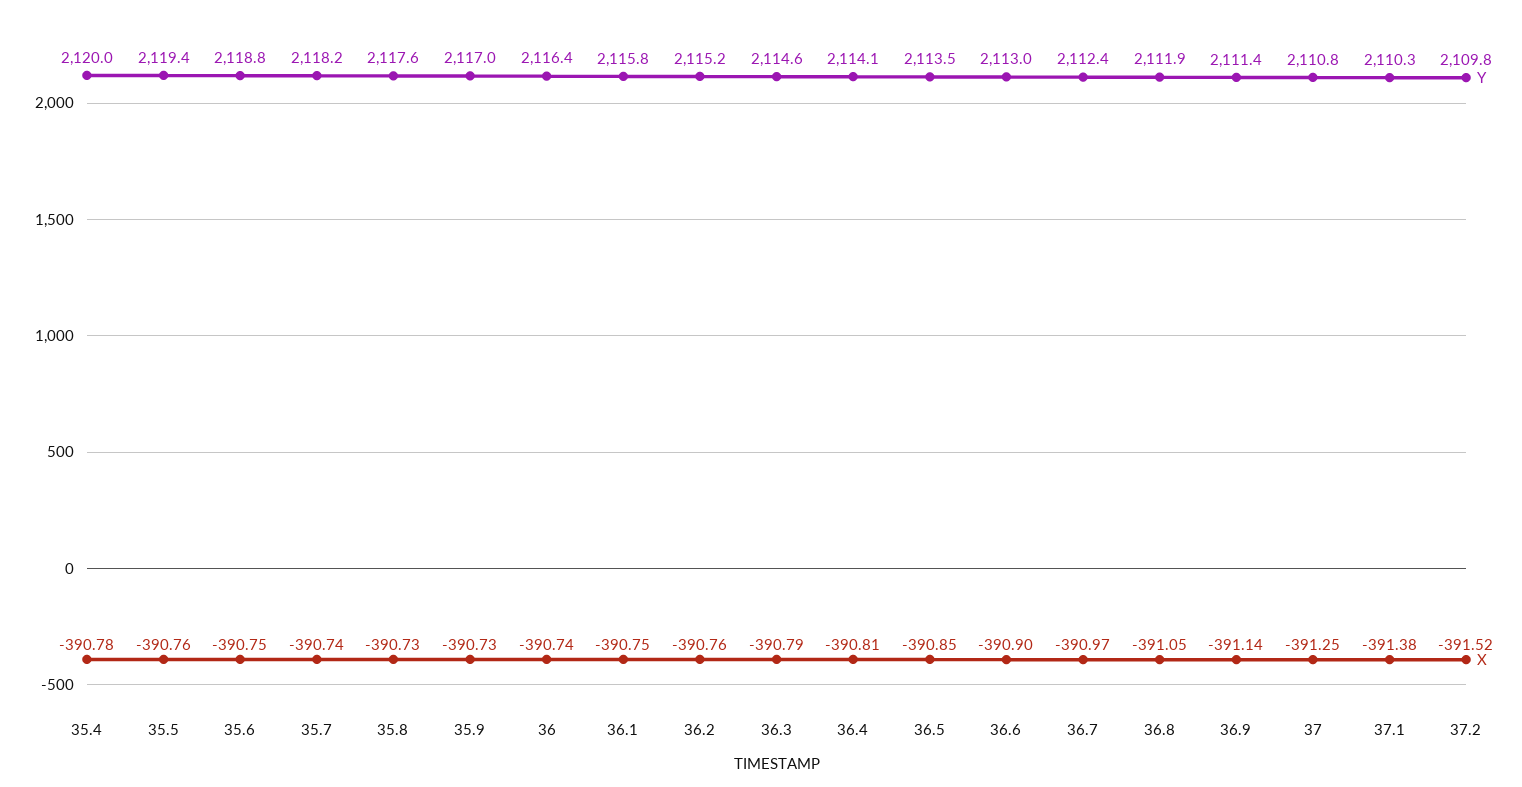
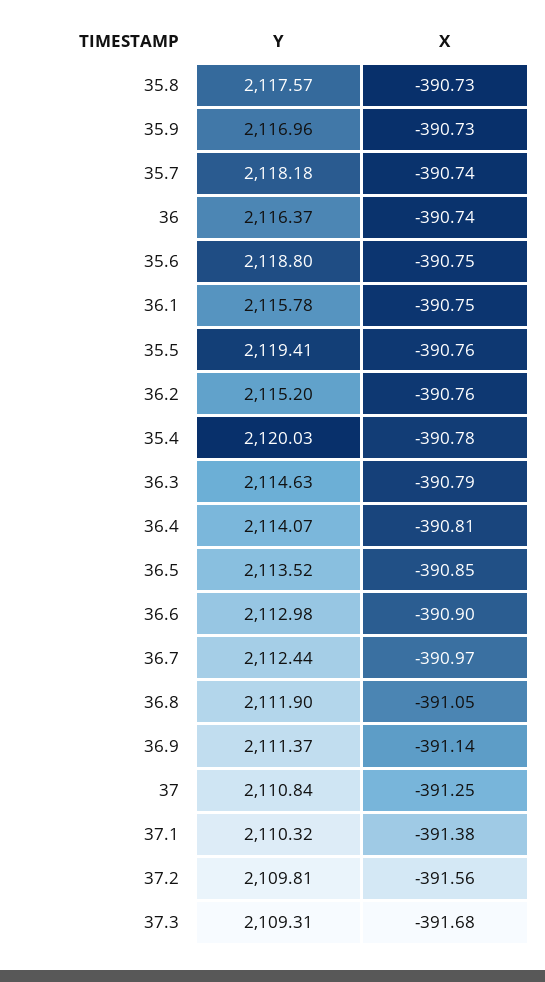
X, 37.2: -391.52 -> -391.56
Y, 37.3: none -> 2109.31
X, 37.3: none -> -391.68

